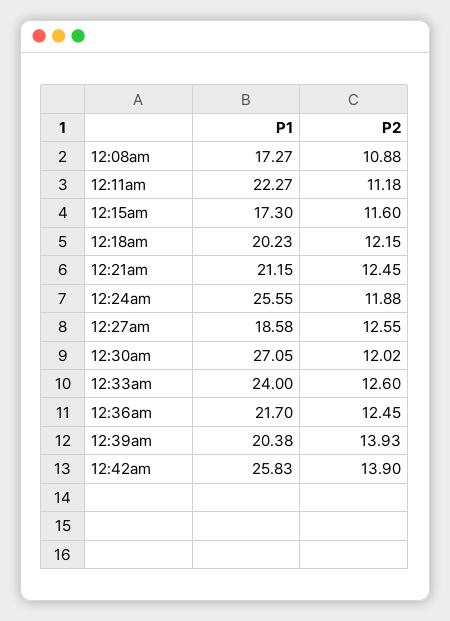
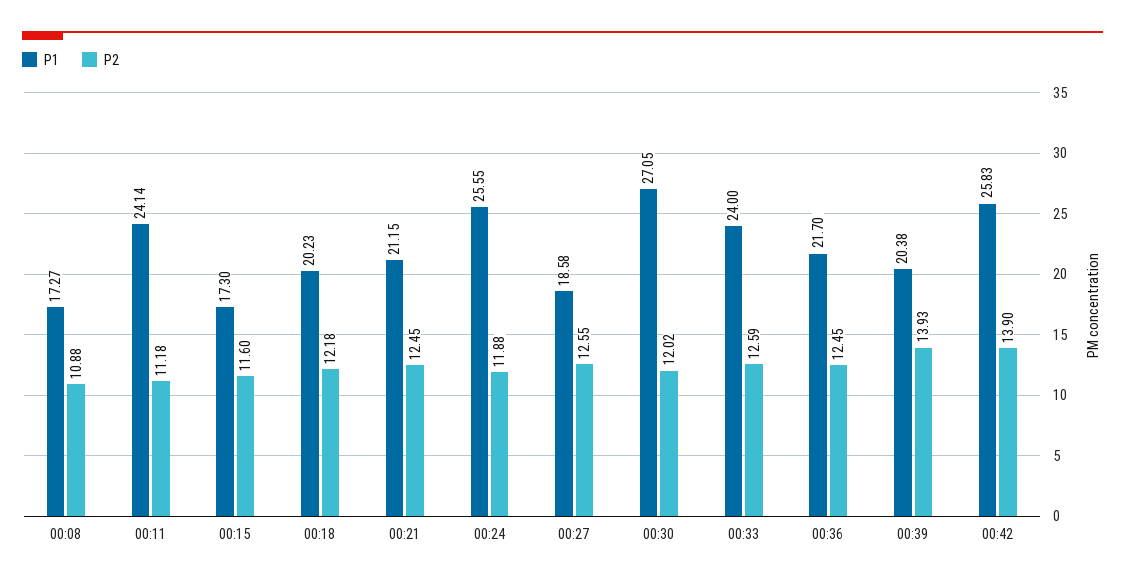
P1, 12:11am: 22.27 -> 24.14
P2, 12:18am: 12.15 -> 12.18
P2, 12:33am: 12.6 -> 12.59

